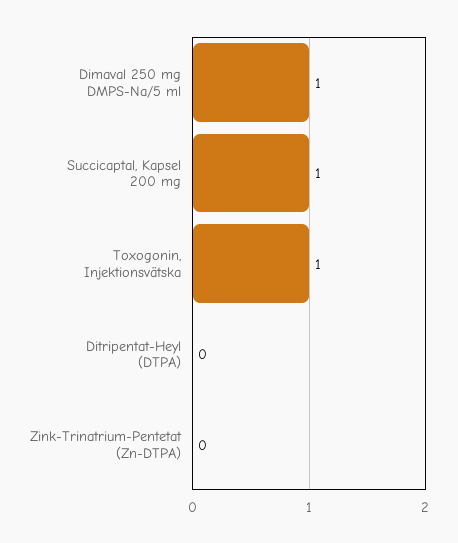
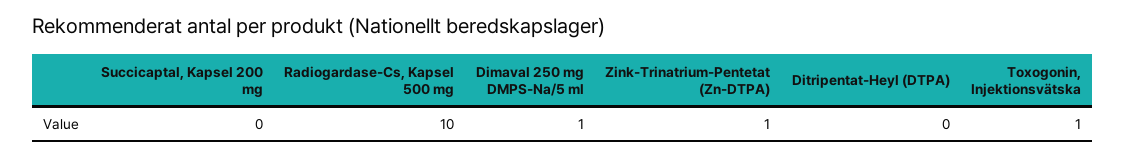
Succicaptal, Kapsel 200 mg: 1 -> 0
Zink-Trinatrium-Pentetat (Zn-DTPA): 0 -> 1
Radiogardase-Cs, Kapsel 500 mg: none -> 10

